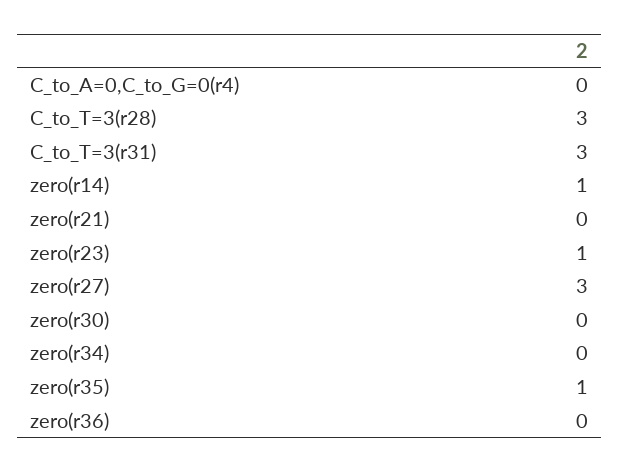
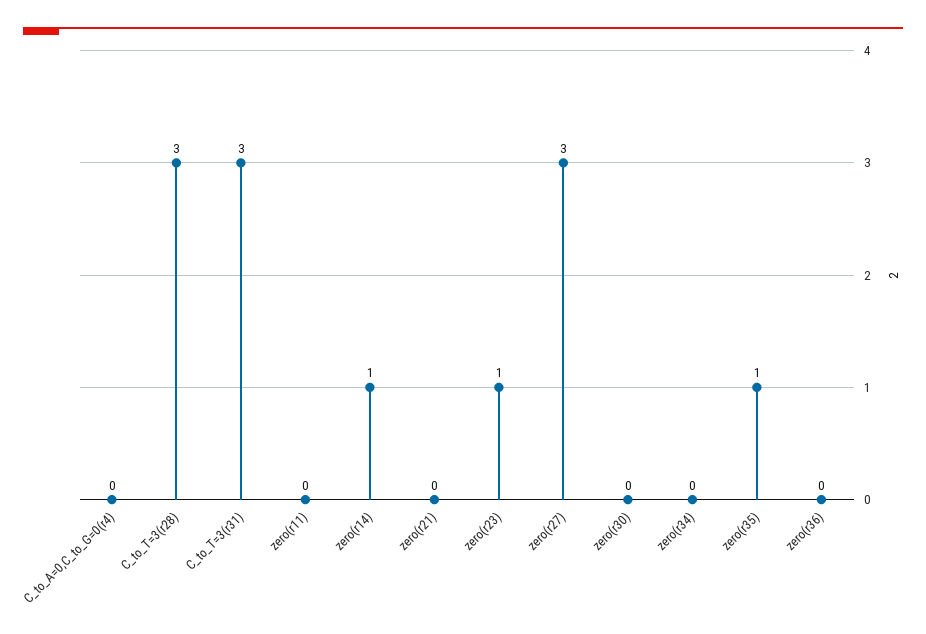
zero(r11): none -> 0

